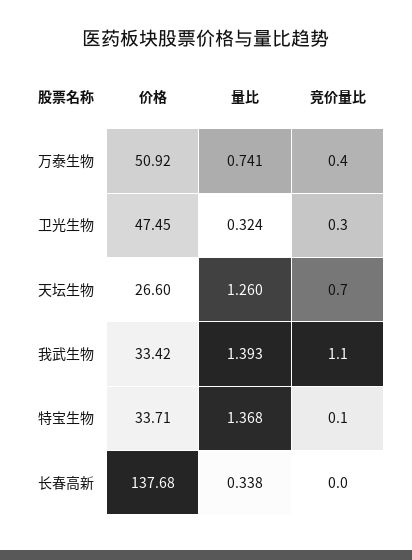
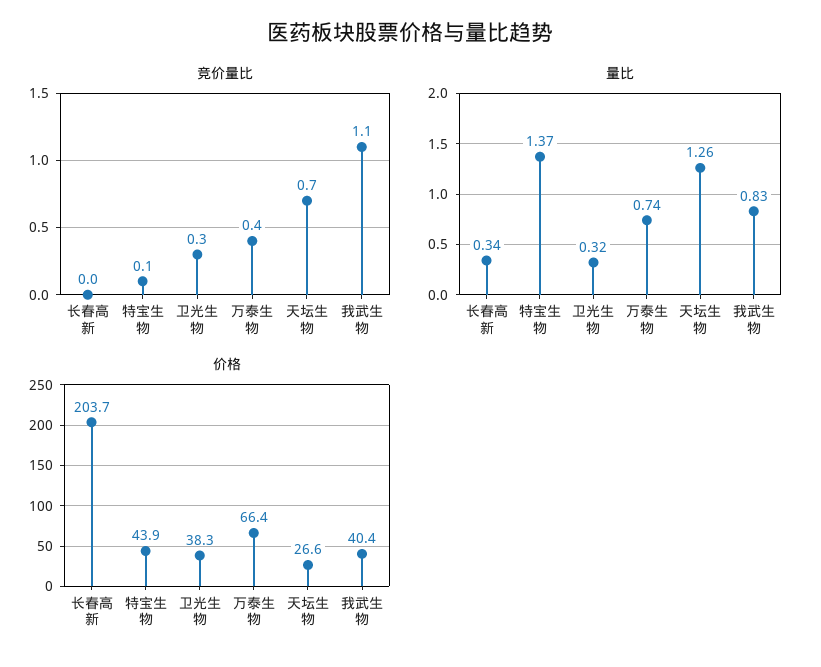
价格, 万泰生物: 50.92 -> 66.4
价格, 卫光生物: 47.45 -> 38.3
价格, 我武生物: 33.42 -> 40.4
量比, 我武生物: 1.393 -> 0.83
价格, 特宝生物: 33.71 -> 43.9
价格, 长春高新: 137.68 -> 203.7

